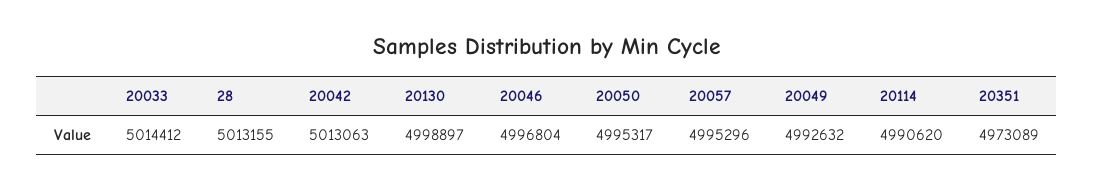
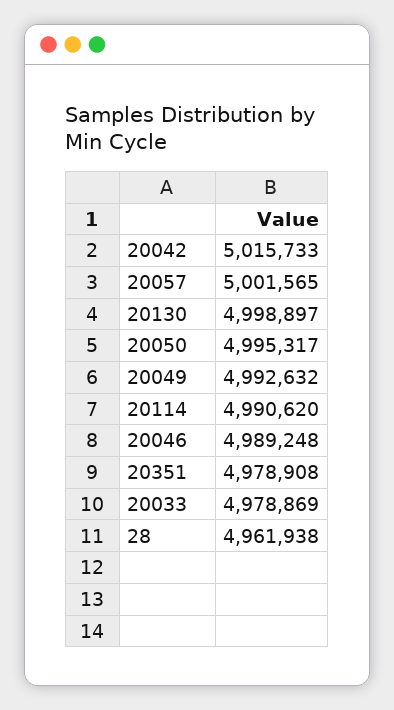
20033: 5014412 -> 4978869
28: 5013155 -> 4961938
20042: 5013063 -> 5015733
20046: 4996804 -> 4989248
20057: 4995296 -> 5001565
20351: 4973089 -> 4978908

